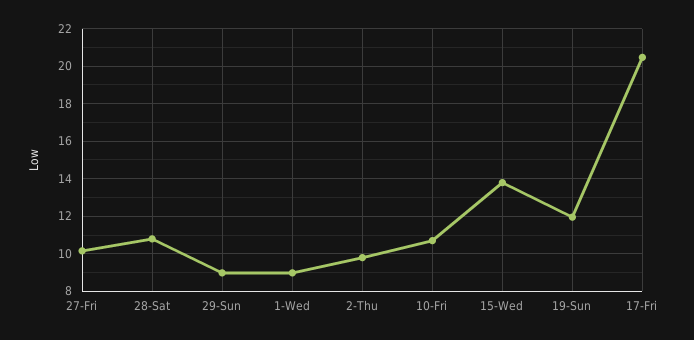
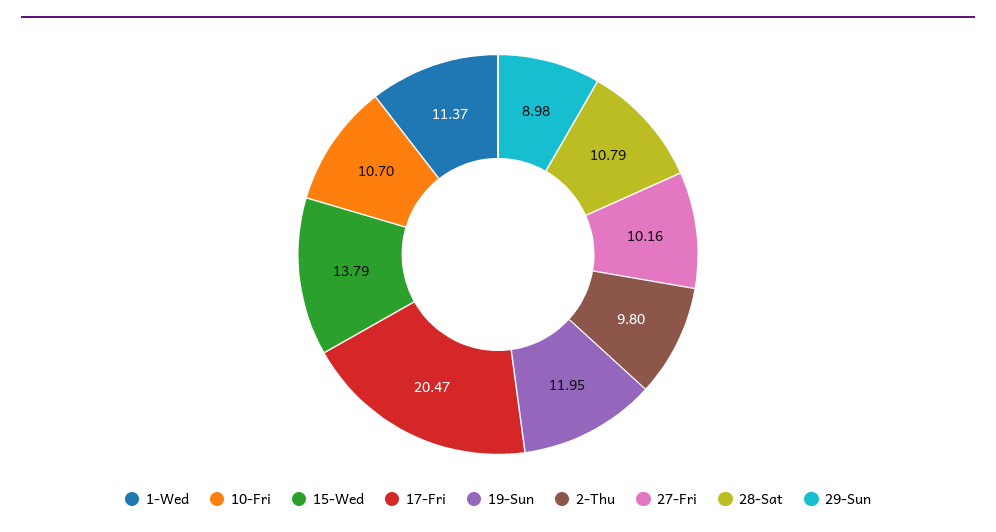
1-Wed: 9 -> 11.37

